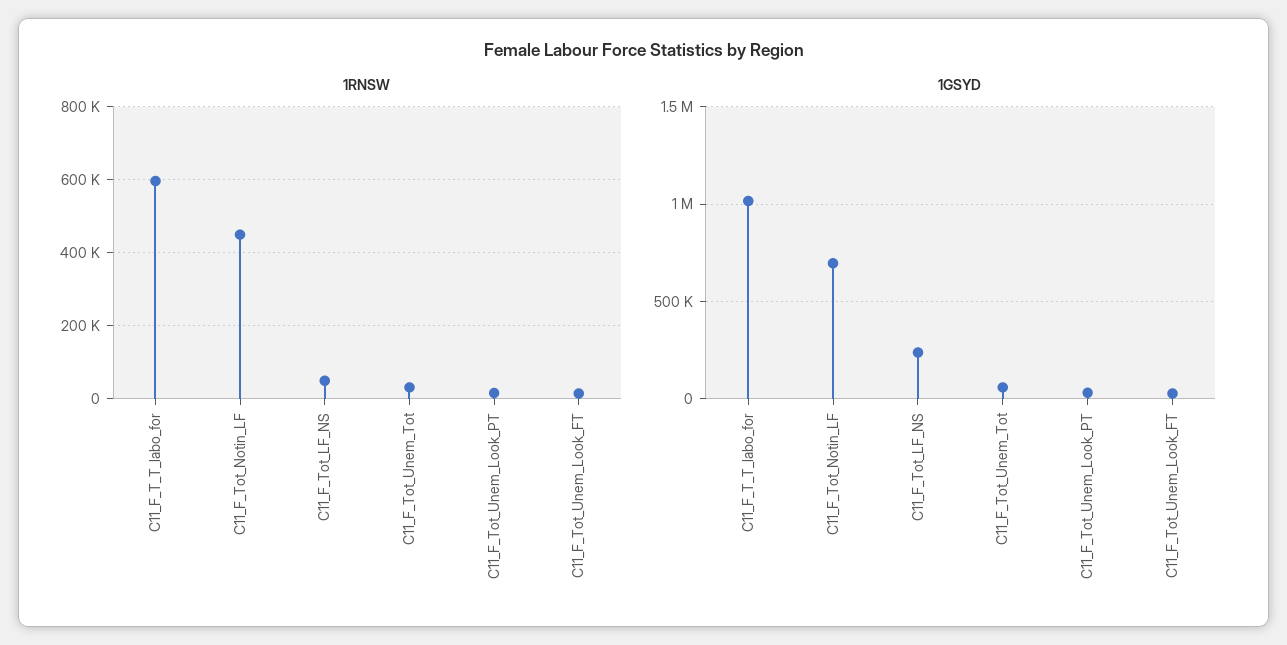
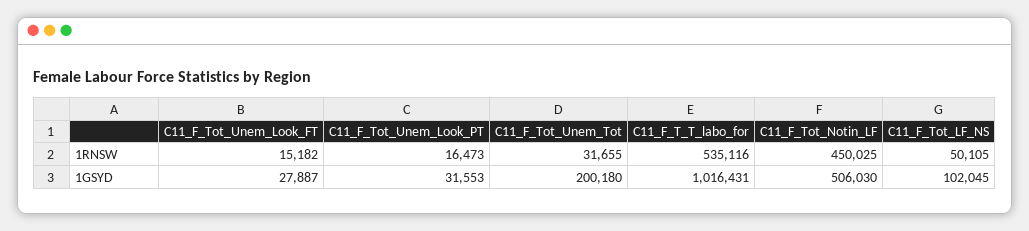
1RNSW, C11_F_T_T_labo_for: 600000 -> 535116
1GSYD, C11_F_Tot_Notin_LF: 700000 -> 506030
1GSYD, C11_F_Tot_LF_NS: 250000 -> 102045
1GSYD, C11_F_Tot_Unem_Tot: 50000 -> 200180

